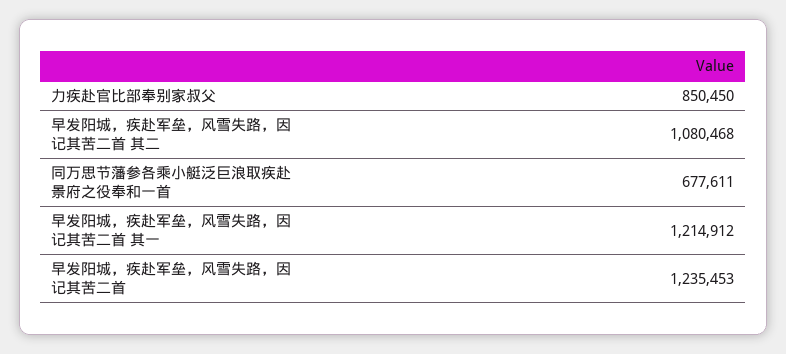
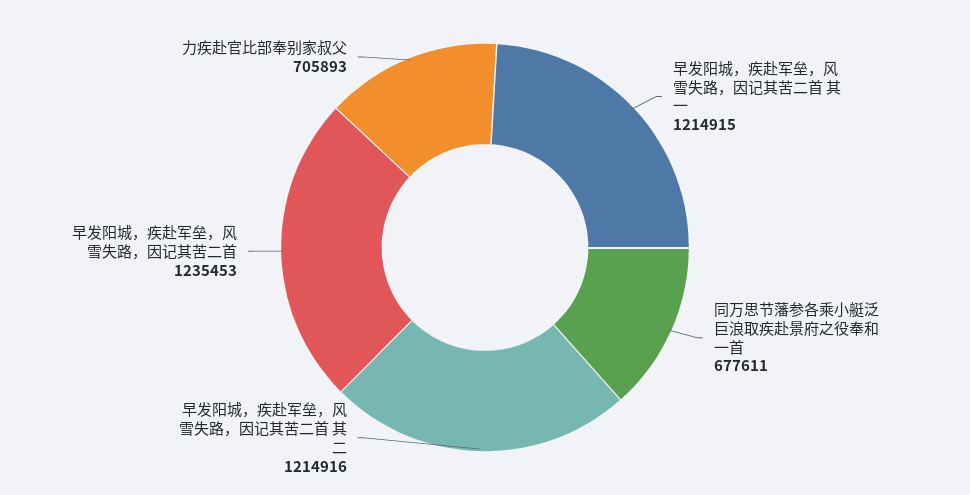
力疾赴官比部奉别家叔父: 850450 -> 705893
早发阳城，疾赴军垒，风雪失路，因记其苦二首 其二: 1080468 -> 1214916
早发阳城，疾赴军垒，风雪失路，因记其苦二首 其一: 1214912 -> 1214915

